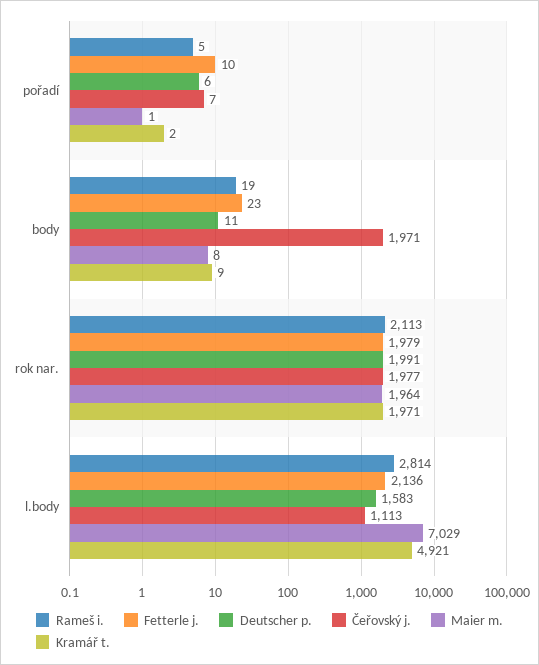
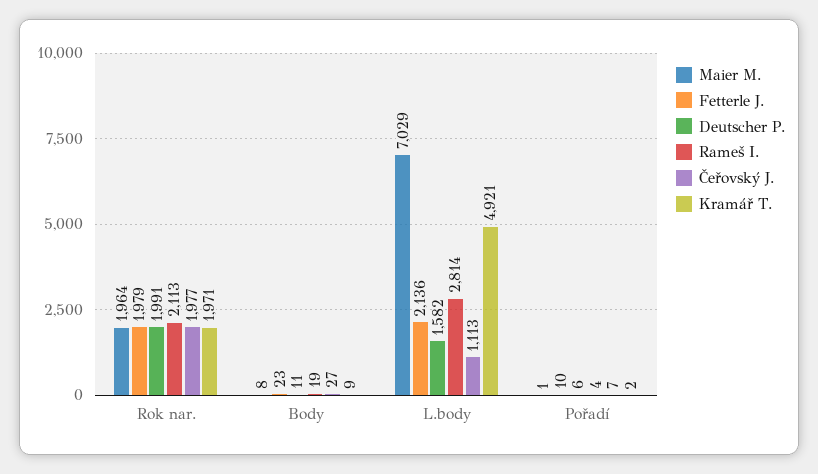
Rameš i., pořadí: 5 -> 4
Čeřovský j., body: 1971 -> 27
Deutscher p., l.body: 1583 -> 1582

